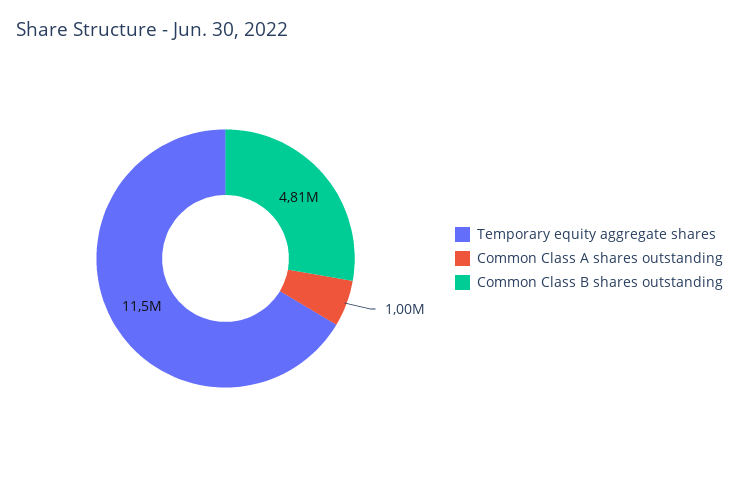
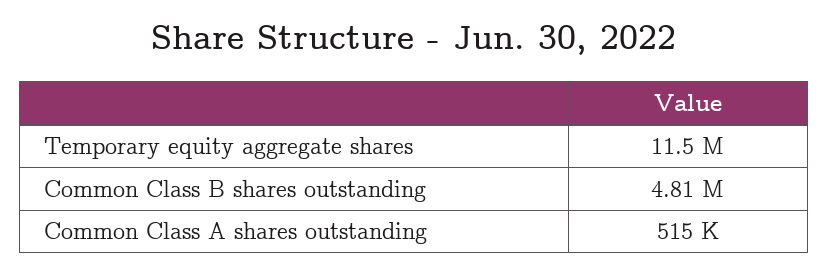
Common Class A shares outstanding: 1000000 -> 515000

